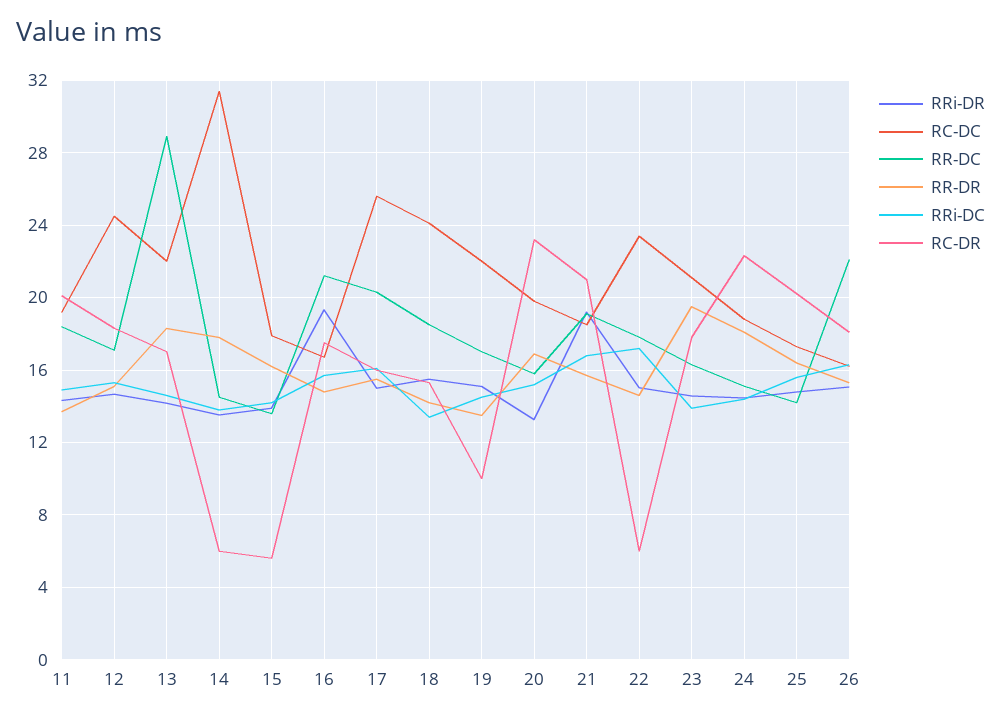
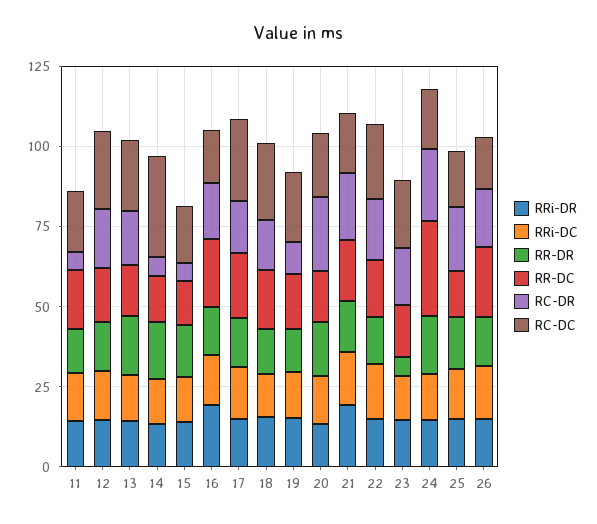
RC-DR, 11: 20 -> 5
RR-DC, 13: 29 -> 15
RC-DR, 22: 6 -> 20
RR-DR, 23: 19.5 -> 5
RR-DC, 24: 15 -> 30

